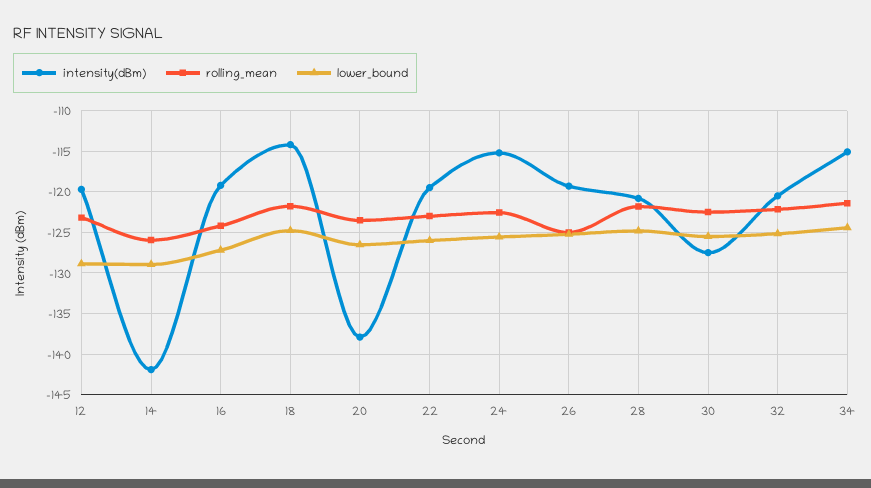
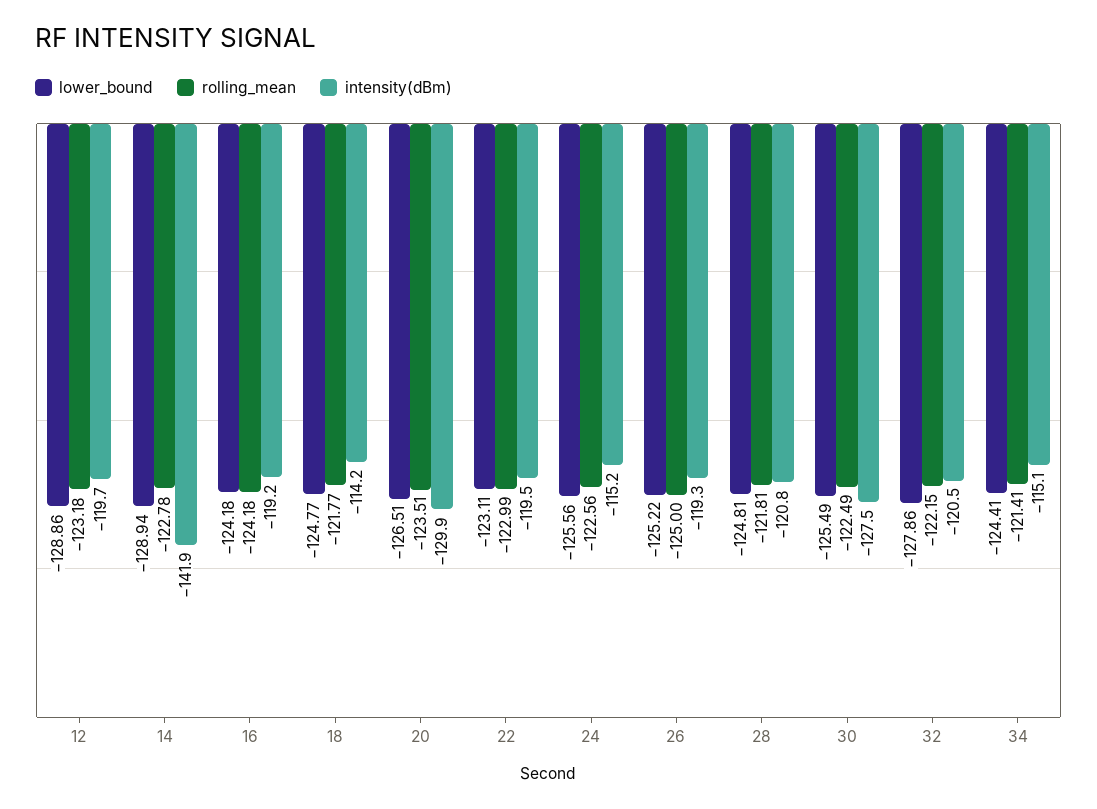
rolling_mean, 14: -126 -> -122.78
lower_bound, 16: -127 -> -124.18
intensity(dBm), 20: -138 -> -129.9
lower_bound, 22: -126 -> -123.11
lower_bound, 32: -125 -> -127.86

